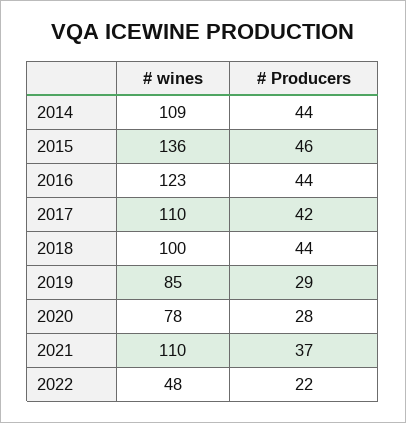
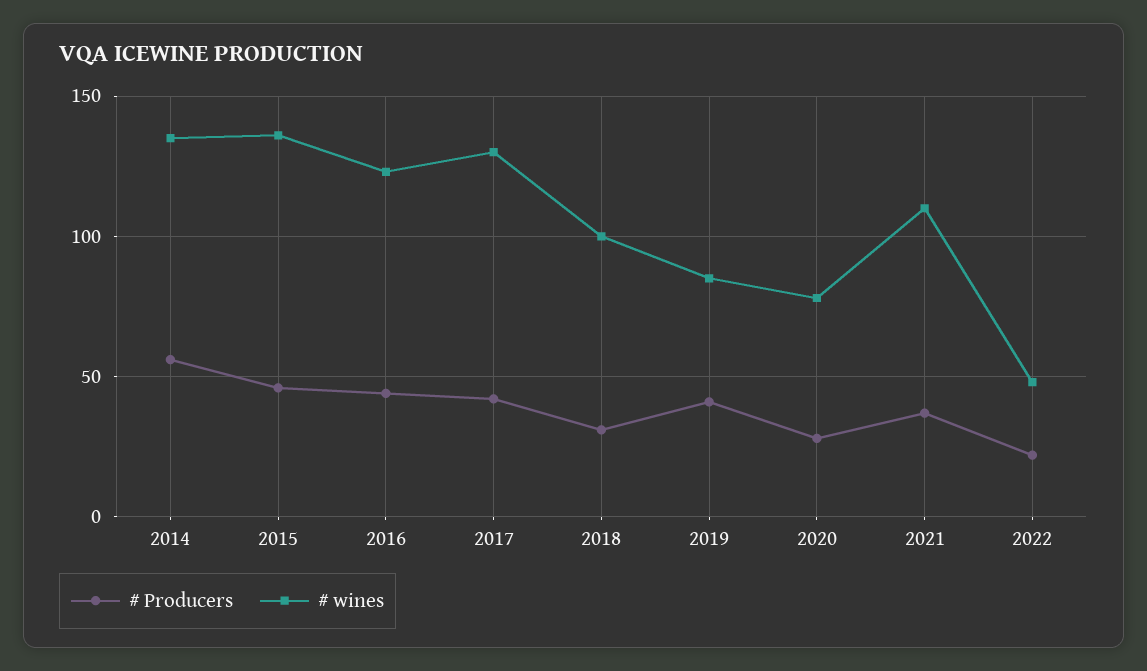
# wines, 2014: 109 -> 135
# Producers, 2014: 44 -> 55
# wines, 2017: 110 -> 130
# Producers, 2018: 44 -> 30
# Producers, 2019: 29 -> 40

